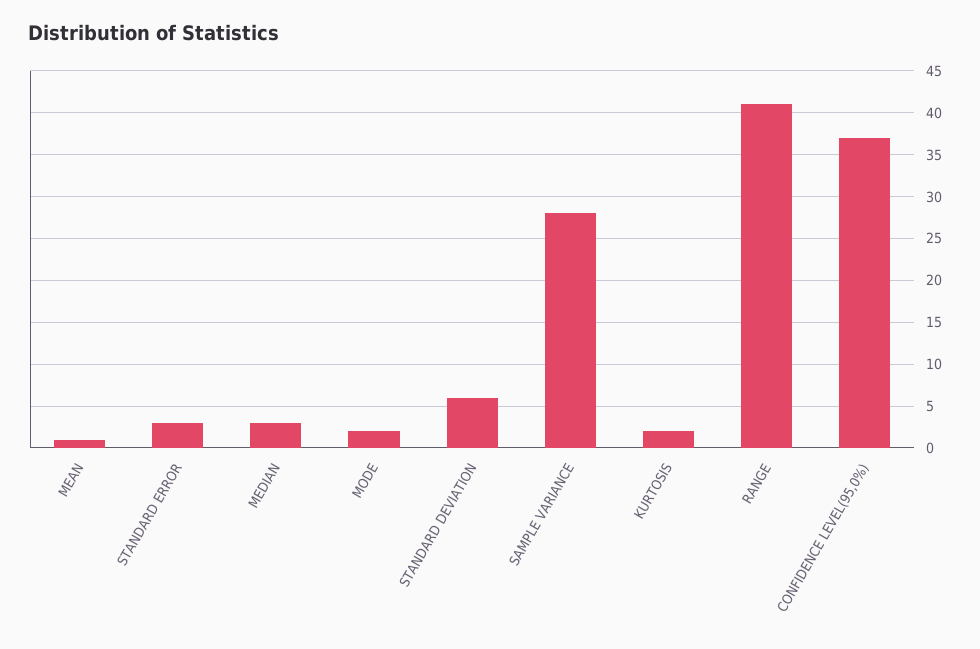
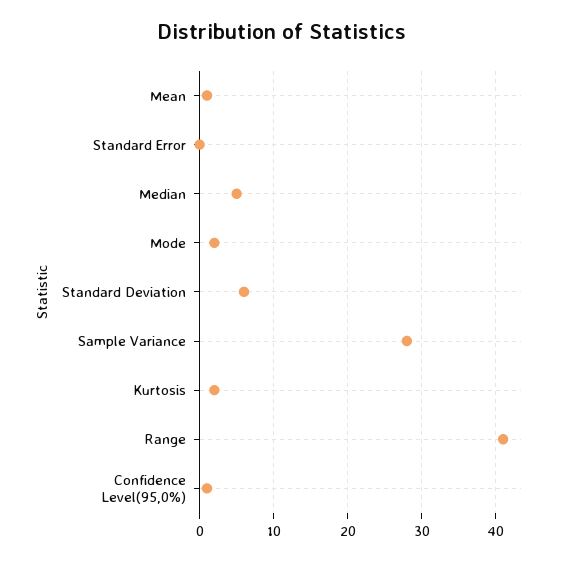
STANDARD ERROR: 3 -> 0
MEDIAN: 3 -> 5
CONFIDENCE LEVEL(95,0%): 37 -> 1

